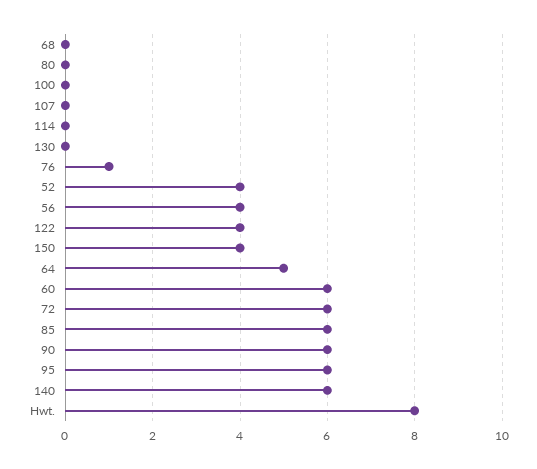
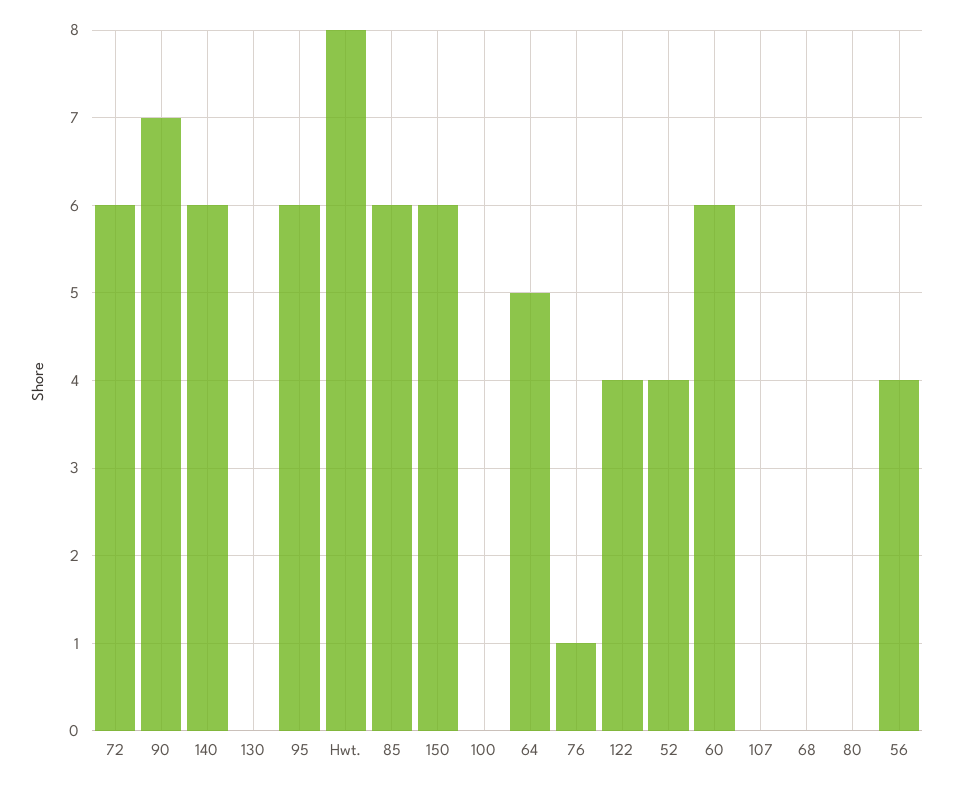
114: 0 -> none
150: 4 -> 6
90: 6 -> 7

